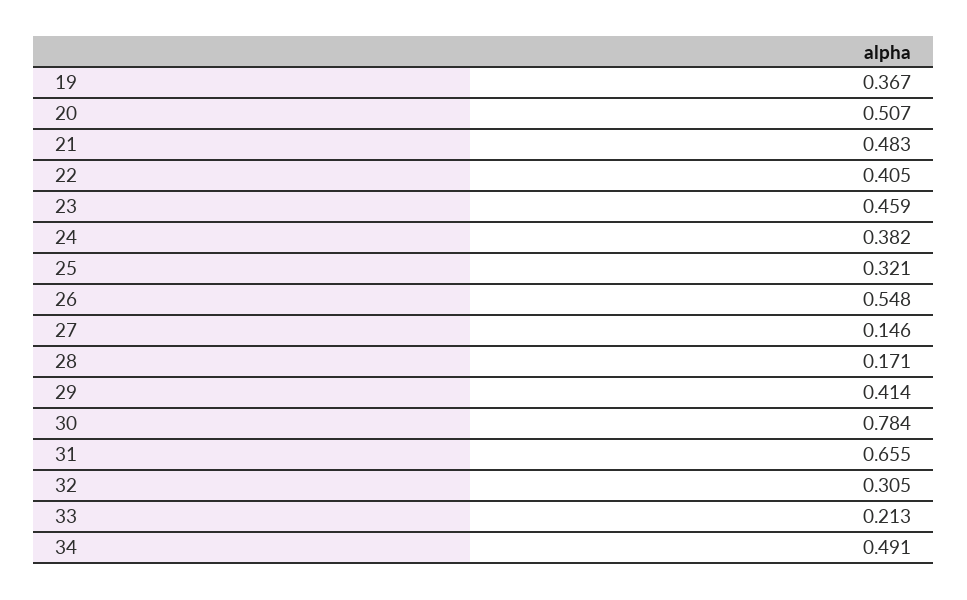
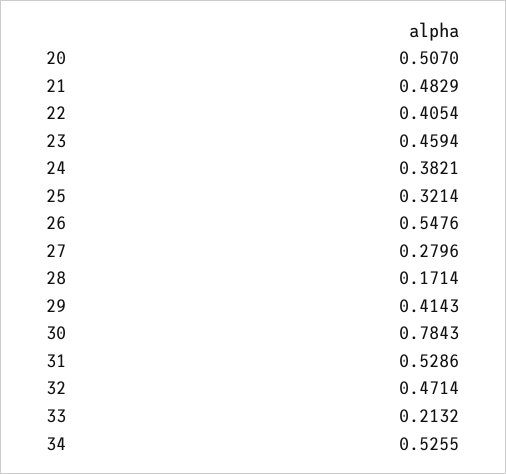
19: 0.367 -> none
27: 0.146 -> 0.2796
31: 0.655 -> 0.5286
32: 0.305 -> 0.4714
34: 0.491 -> 0.5255

